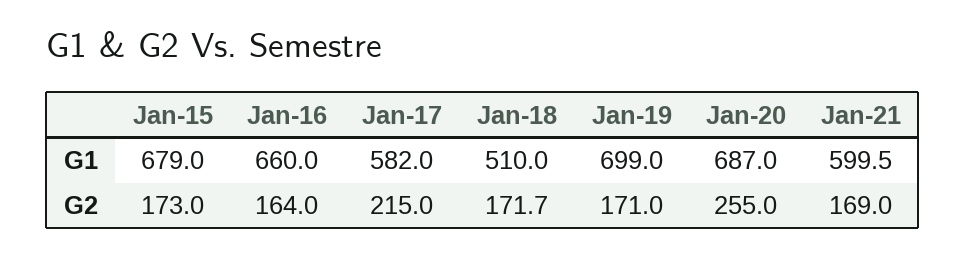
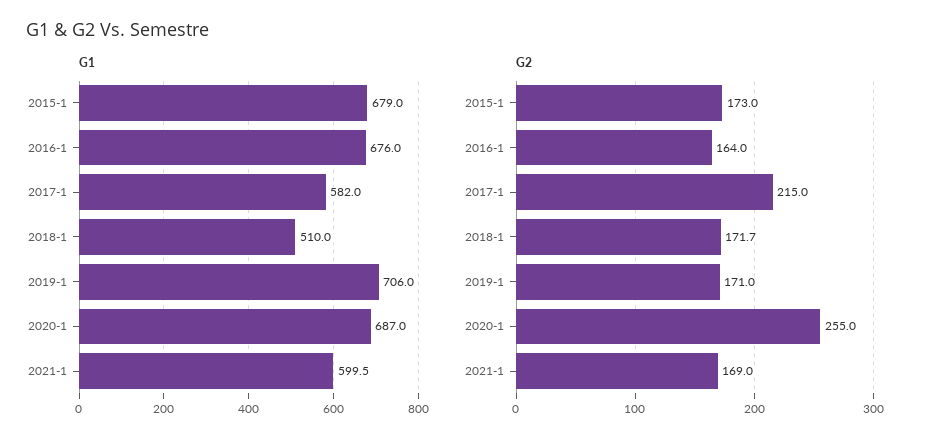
G1, Jan-16: 660 -> 676
G1, Jan-19: 699 -> 706

